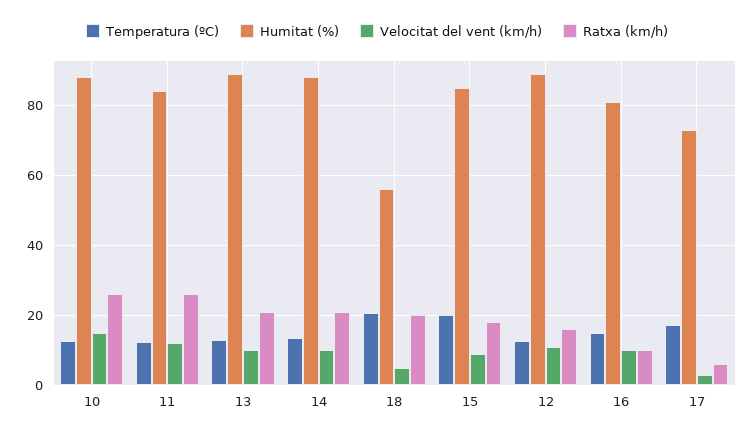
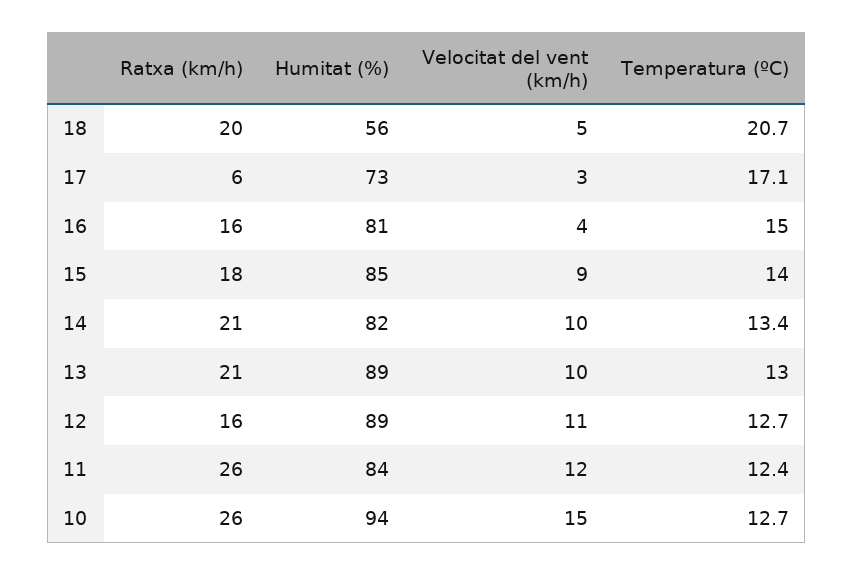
Humitat (%), 10: 88 -> 94
Humitat (%), 14: 88 -> 82
Temperatura (ºC), 15: 20 -> 14
Velocitat del vent (km/h), 16: 10 -> 4
Ratxa (km/h), 16: 10 -> 16

